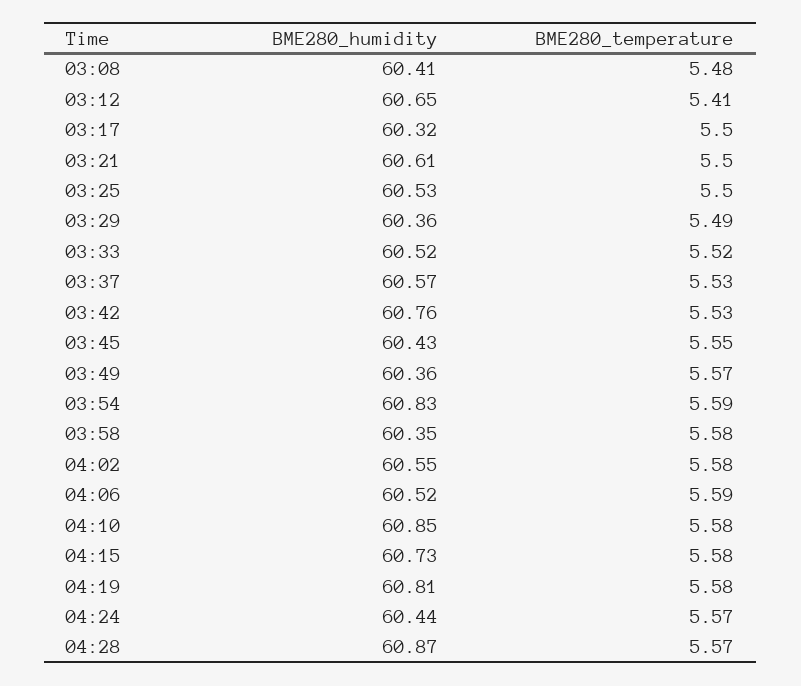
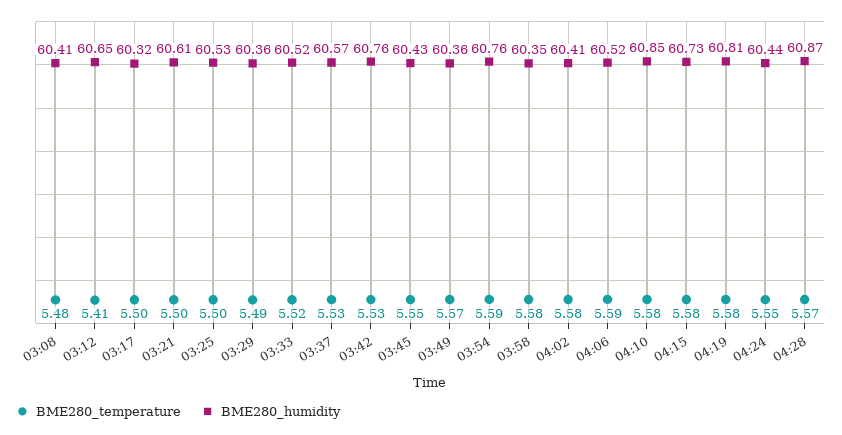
BME280_humidity, 03:54: 60.83 -> 60.76
BME280_humidity, 04:02: 60.55 -> 60.41
BME280_temperature, 04:24: 5.57 -> 5.55

